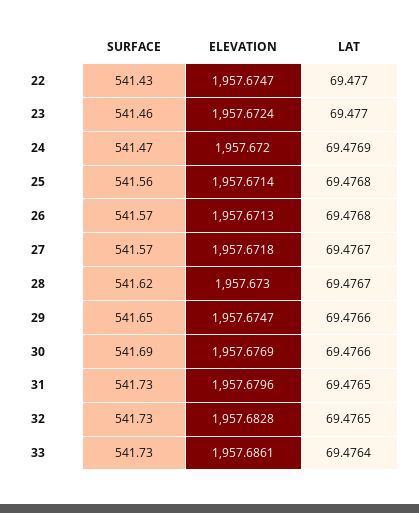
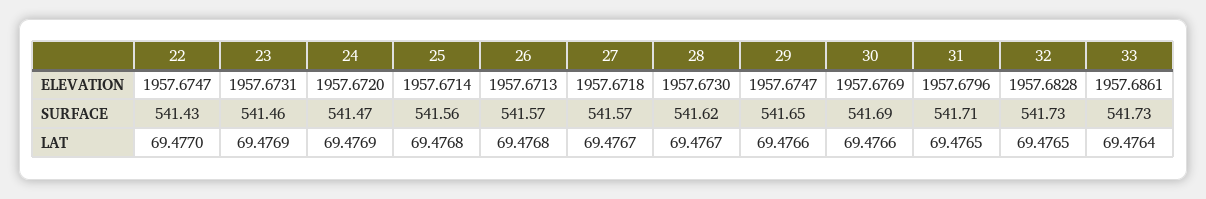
ELEVATION, 23: 1957.6724 -> 1957.6731
LAT, 23: 69.477 -> 69.4769
SURFACE, 31: 541.73 -> 541.71

